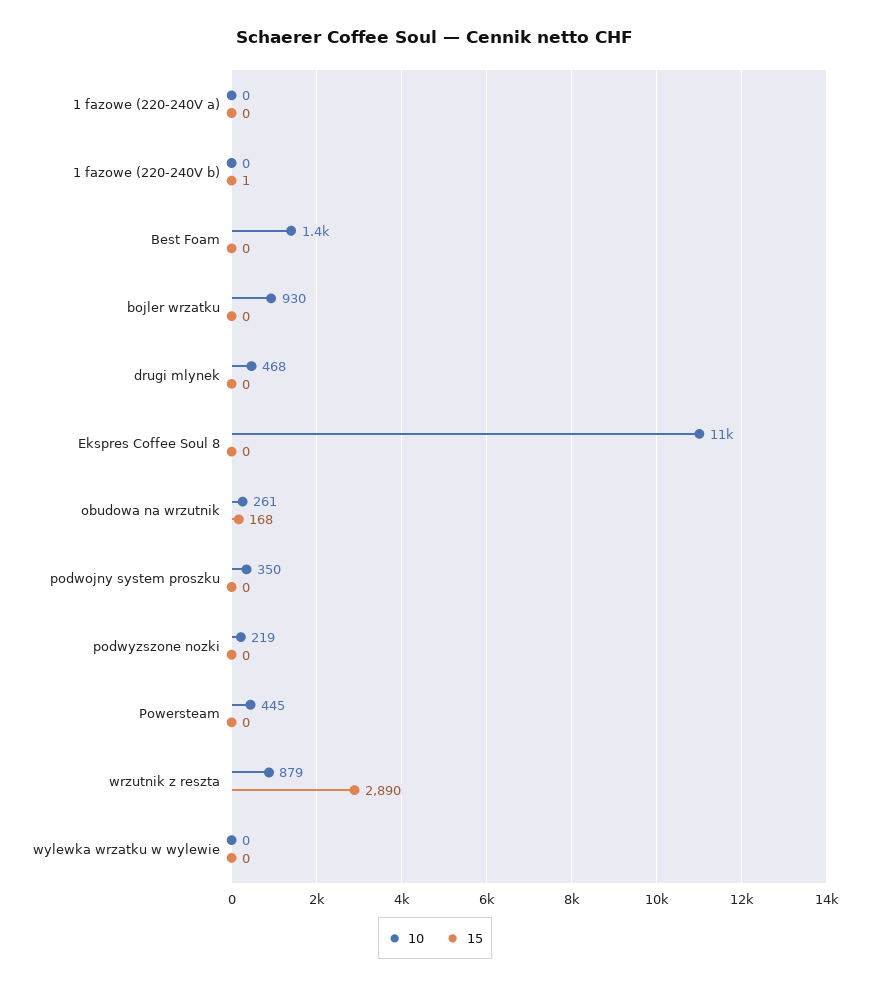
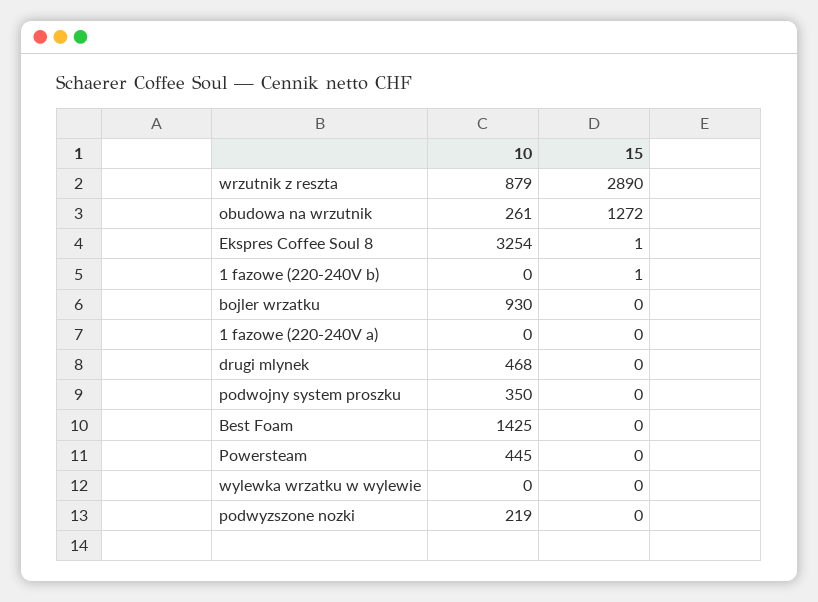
10, Ekspres Coffee Soul 8: 11000 -> 3254
15, Ekspres Coffee Soul 8: 0 -> 1
15, obudowa na wrzutnik: 168 -> 1272

